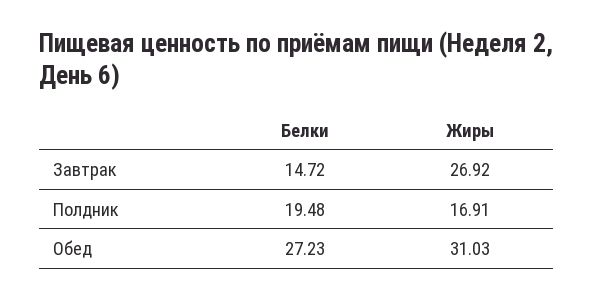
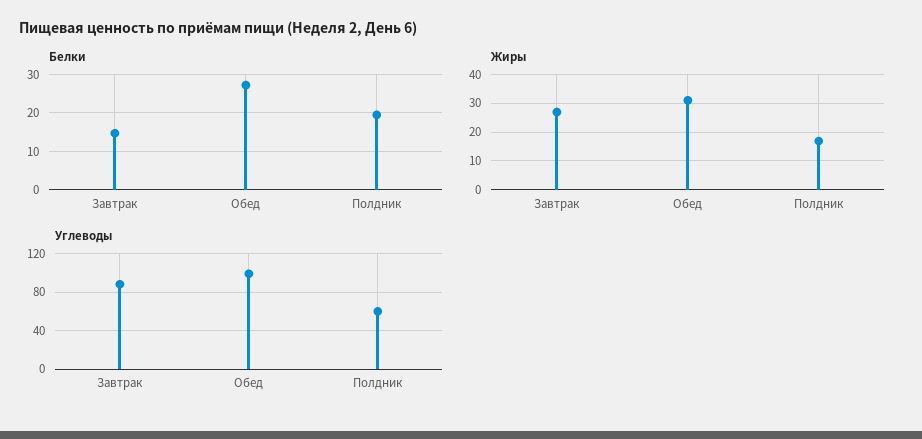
Углеводы, Завтрак: none -> 90
Углеводы, Обед: none -> 100
Углеводы, Полдник: none -> 60

